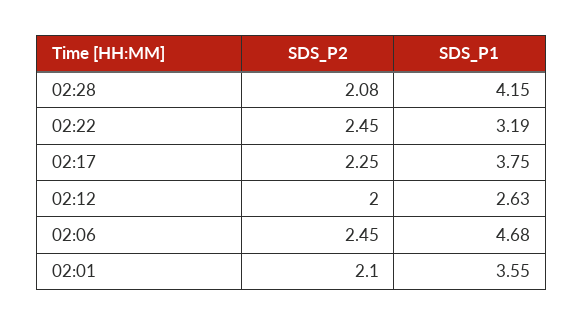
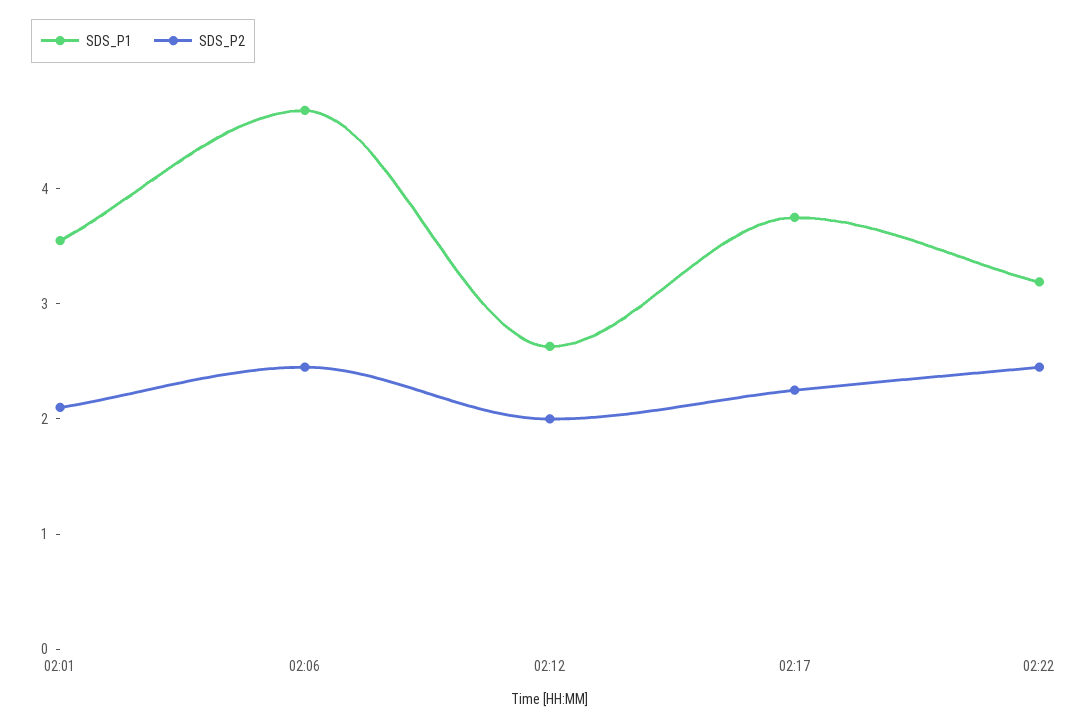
SDS_P2, 02:28: 2.08 -> none
SDS_P1, 02:28: 4.15 -> none

